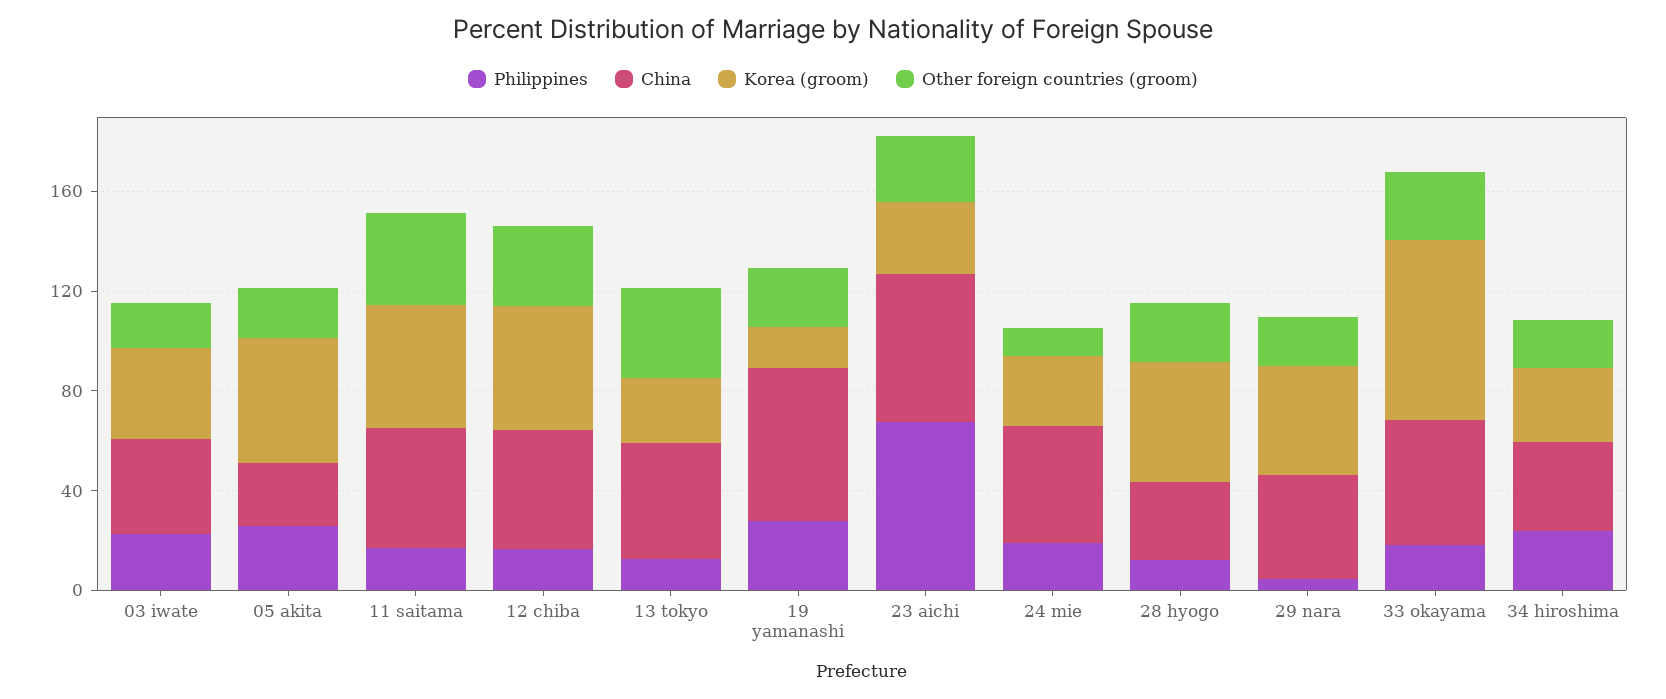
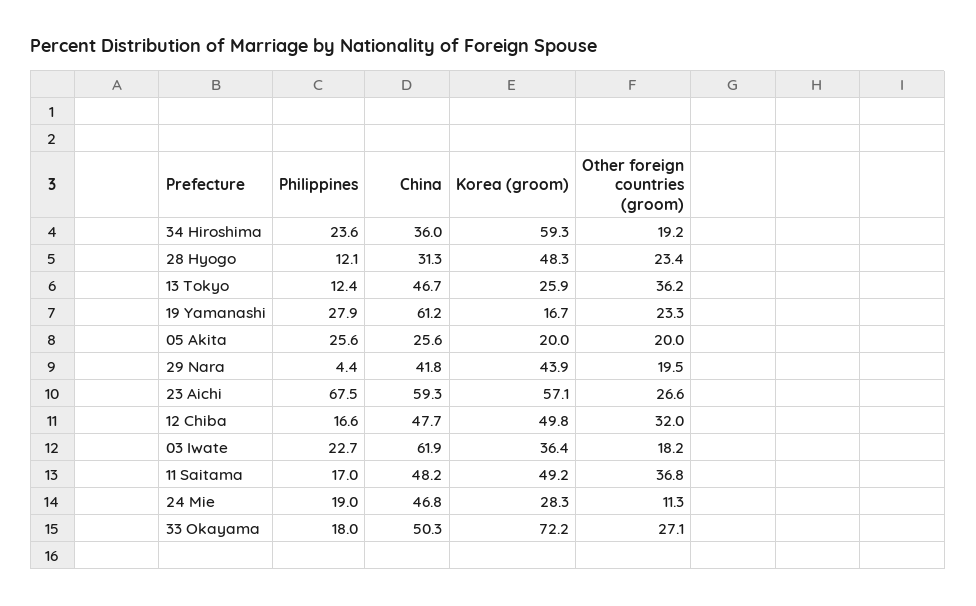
China, 03 iwate: 40 -> 61.9
Korea (groom), 05 akita: 50 -> 20
Korea (groom), 23 aichi: 30 -> 57.1
Korea (groom), 34 hiroshima: 30 -> 59.3

